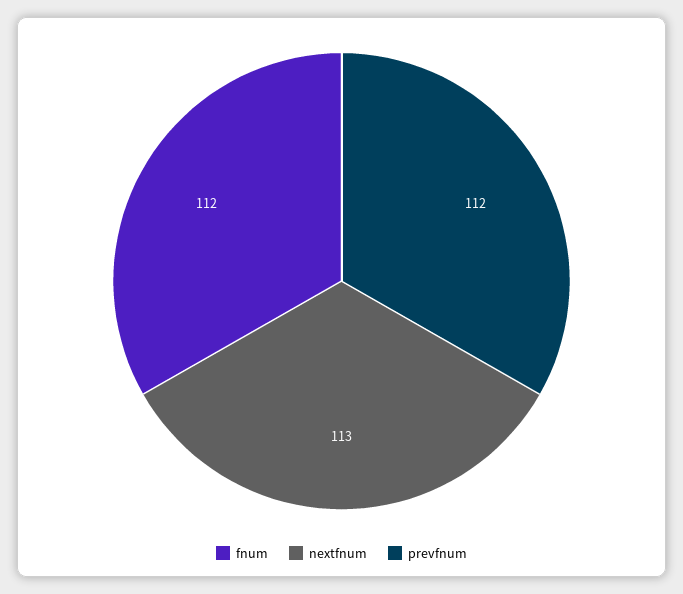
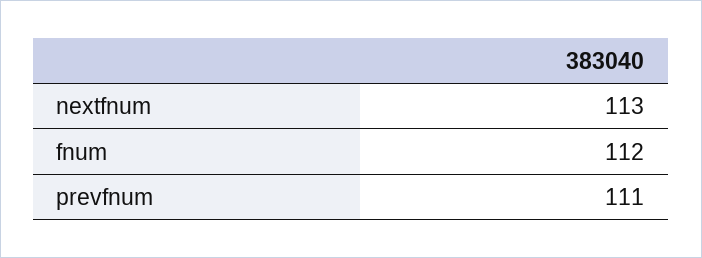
prevfnum: 112 -> 111

